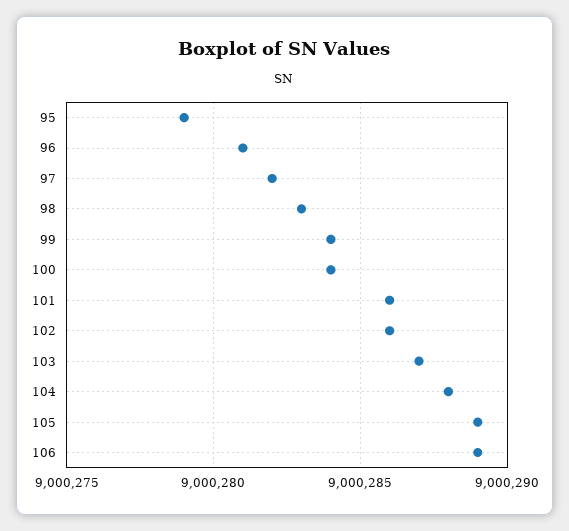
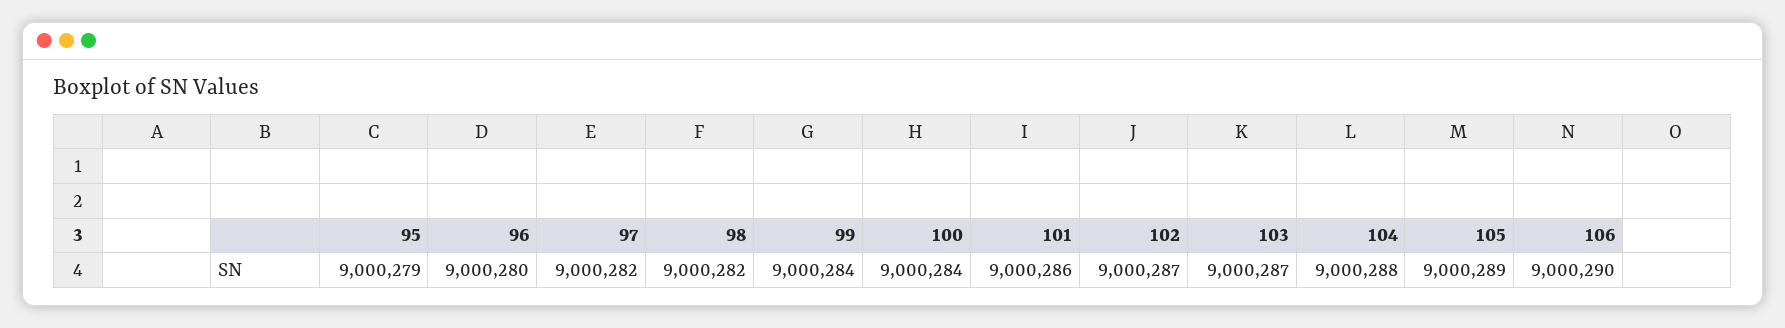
96: 9000281 -> 9000280
98: 9000283 -> 9000282
102: 9000286 -> 9000287
106: 9000289 -> 9000290

